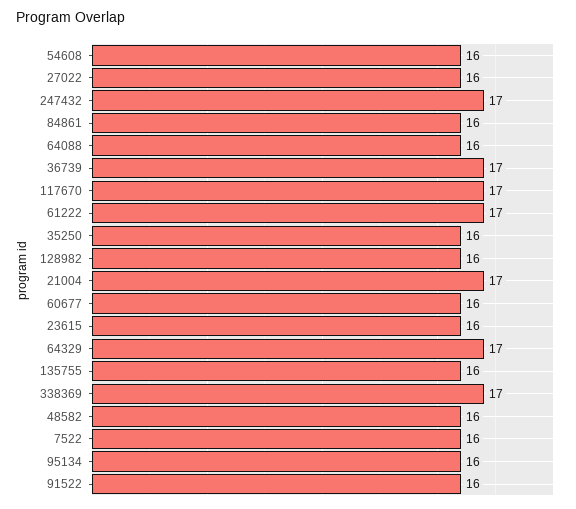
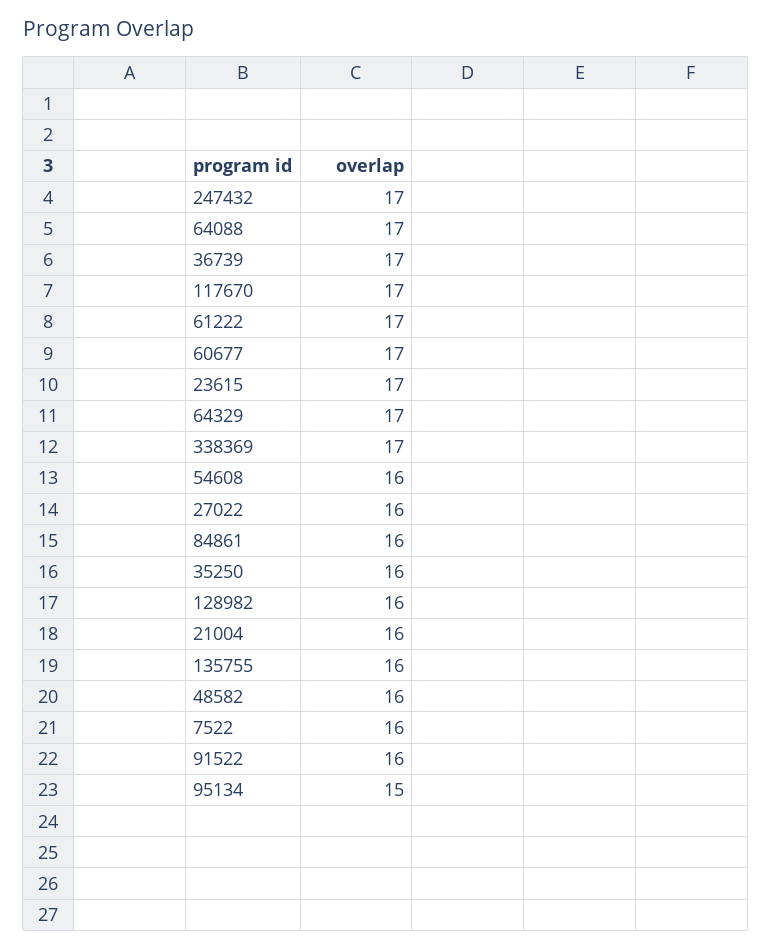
64088: 16 -> 17
21004: 17 -> 16
60677: 16 -> 17
23615: 16 -> 17
95134: 16 -> 15

